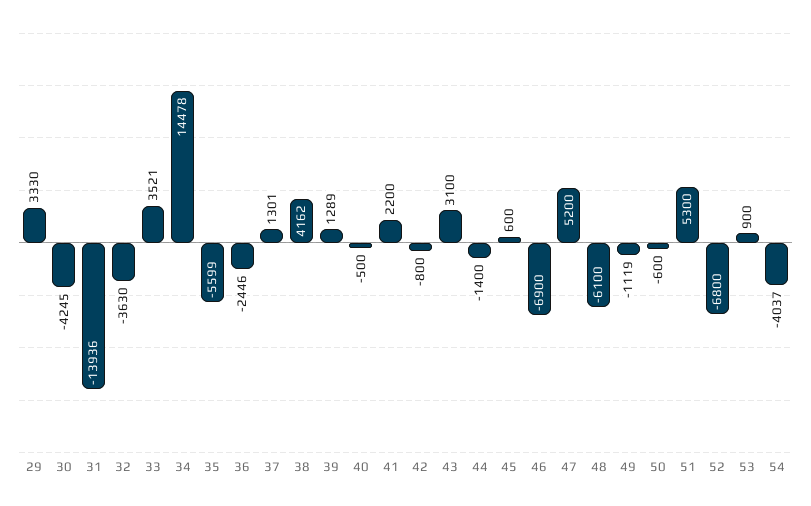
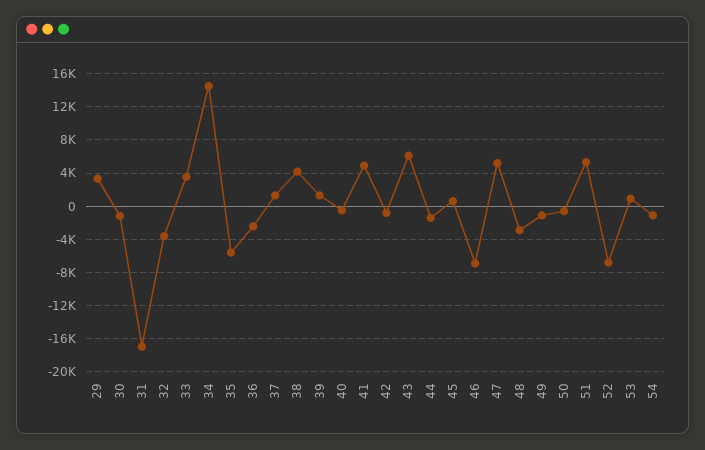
30: -4245 -> -1000
31: -13936 -> -17000
41: 2200 -> 5000
43: 3100 -> 6000
48: -6100 -> -3000
54: -4037 -> -1000

